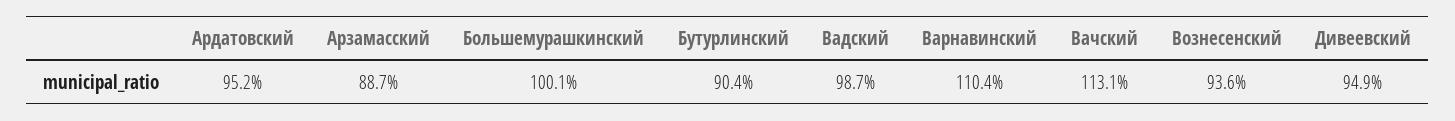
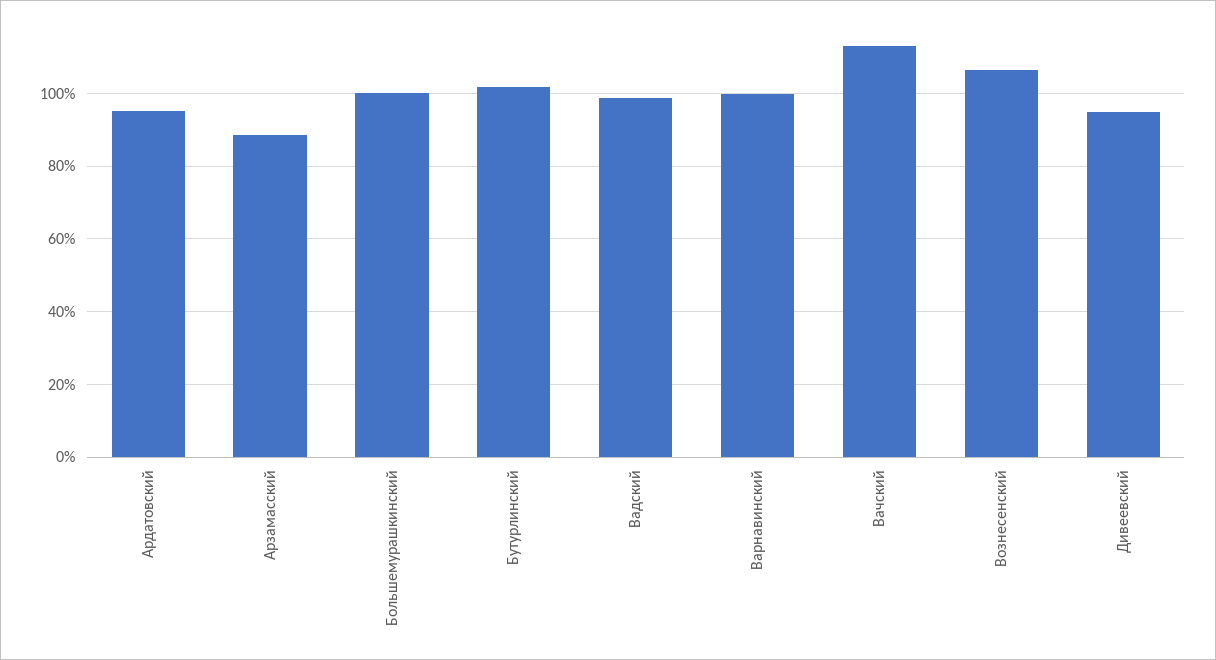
Бутурлинский: 90.4 -> 102
Варнавинский: 110.4 -> 100
Вознесенский: 93.6 -> 106

